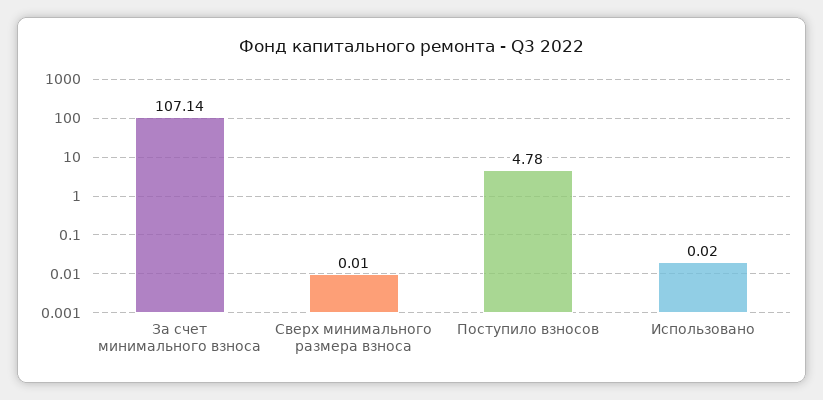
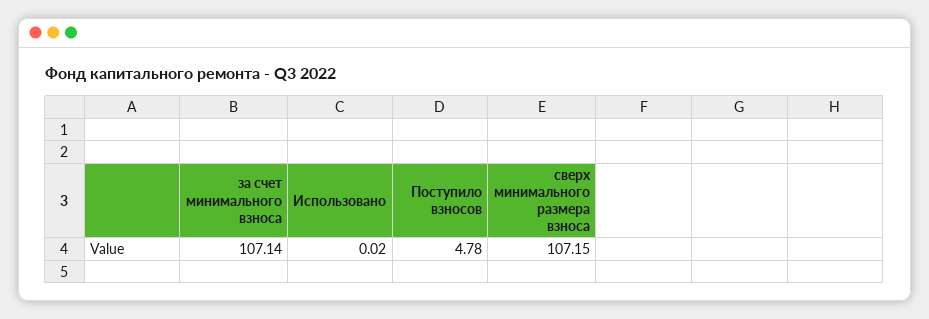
Сверх минимального размера взноса: 0.01 -> 107.15

